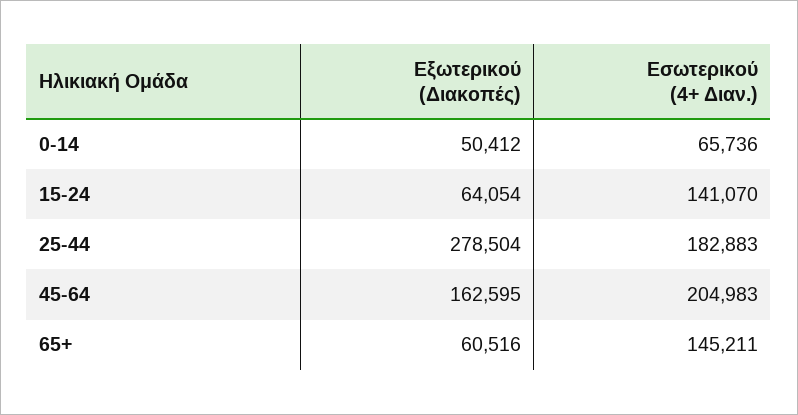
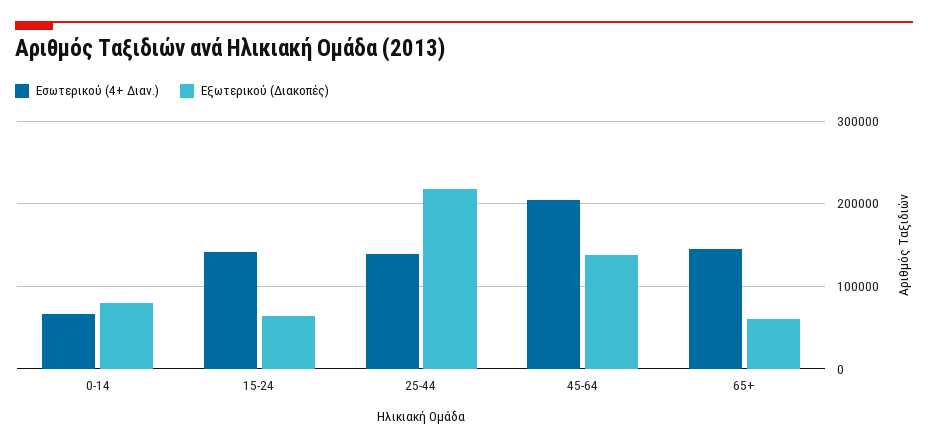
Εξωτερικού (Διακοπές), 0-14: 50412 -> 80000
Εξωτερικού (Διακοπές), 25-44: 278504 -> 220000
Εσωτερικού (4+ Διαν.), 25-44: 182883 -> 140000
Εξωτερικού (Διακοπές), 45-64: 162595 -> 140000

